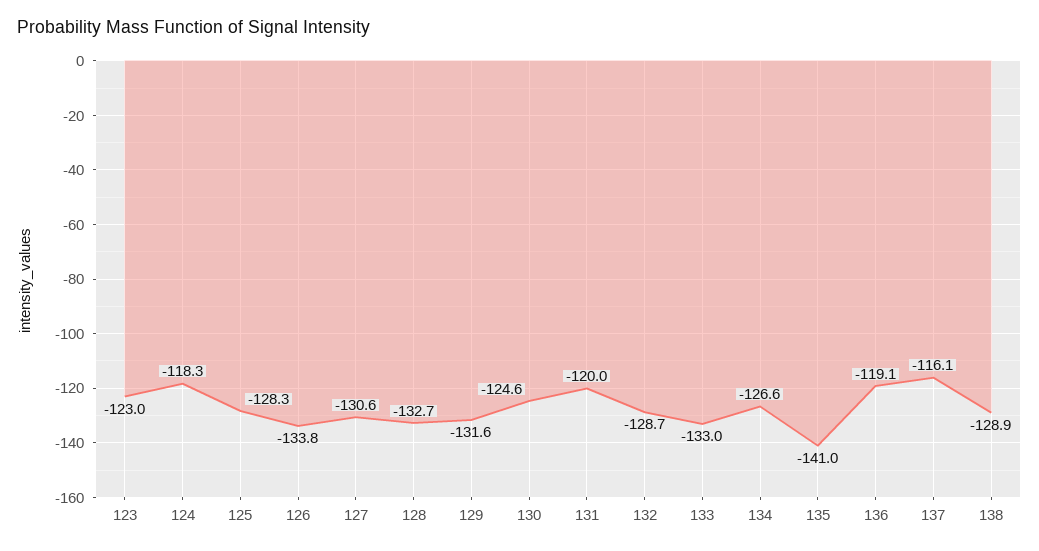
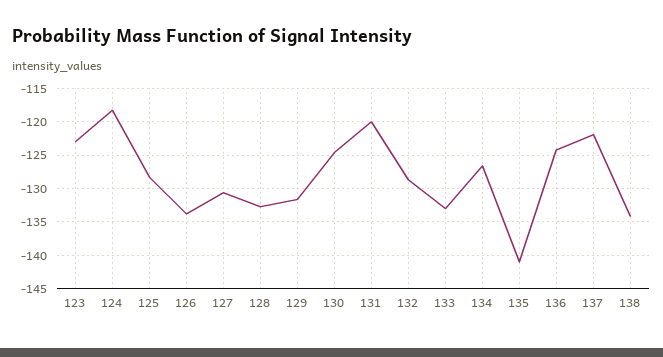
136: -119.1 -> -124
137: -116.1 -> -122
138: -128.9 -> -134

